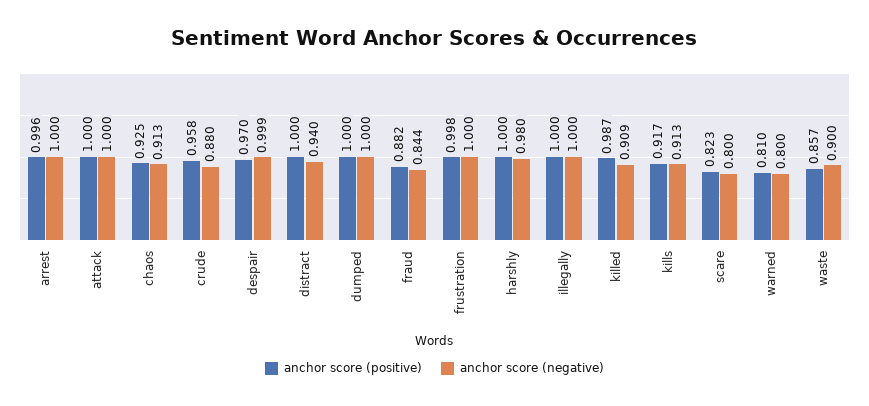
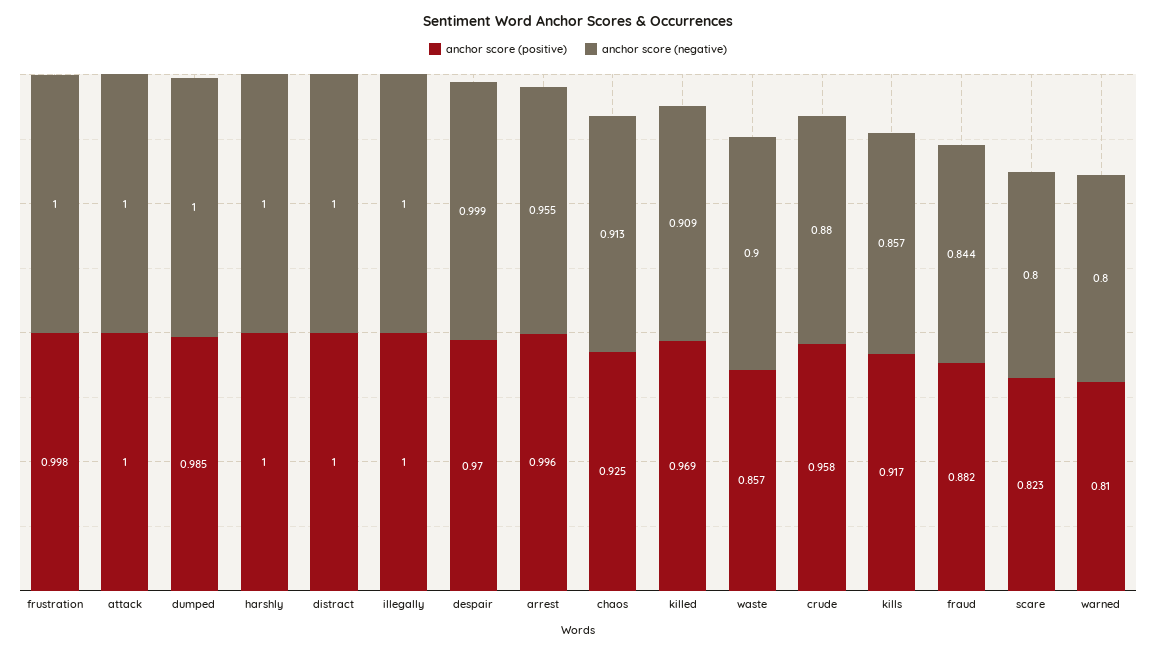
anchor score (negative), arrest: 1 -> 0.955
anchor score (negative), distract: 0.94 -> 1
anchor score (positive), dumped: 1 -> 0.985
anchor score (negative), harshly: 0.98 -> 1
anchor score (positive), killed: 0.987 -> 0.969
anchor score (negative), kills: 0.913 -> 0.857

